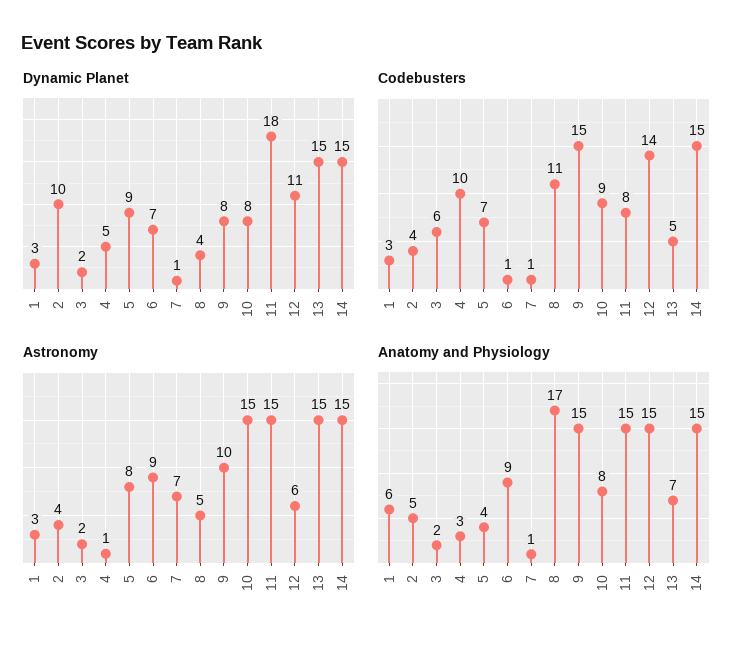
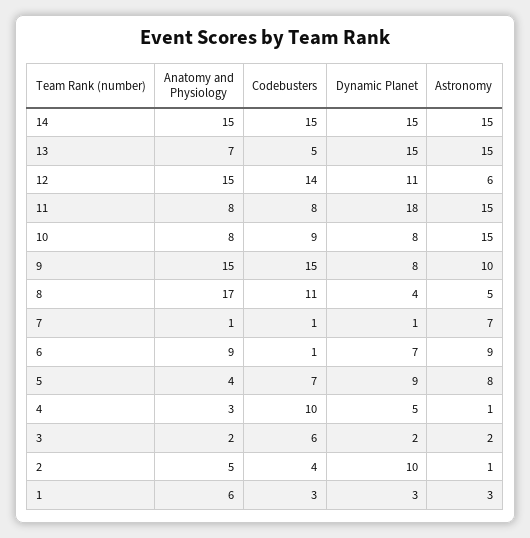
Astronomy, 2: 4 -> 1
Anatomy and Physiology, 11: 15 -> 8

